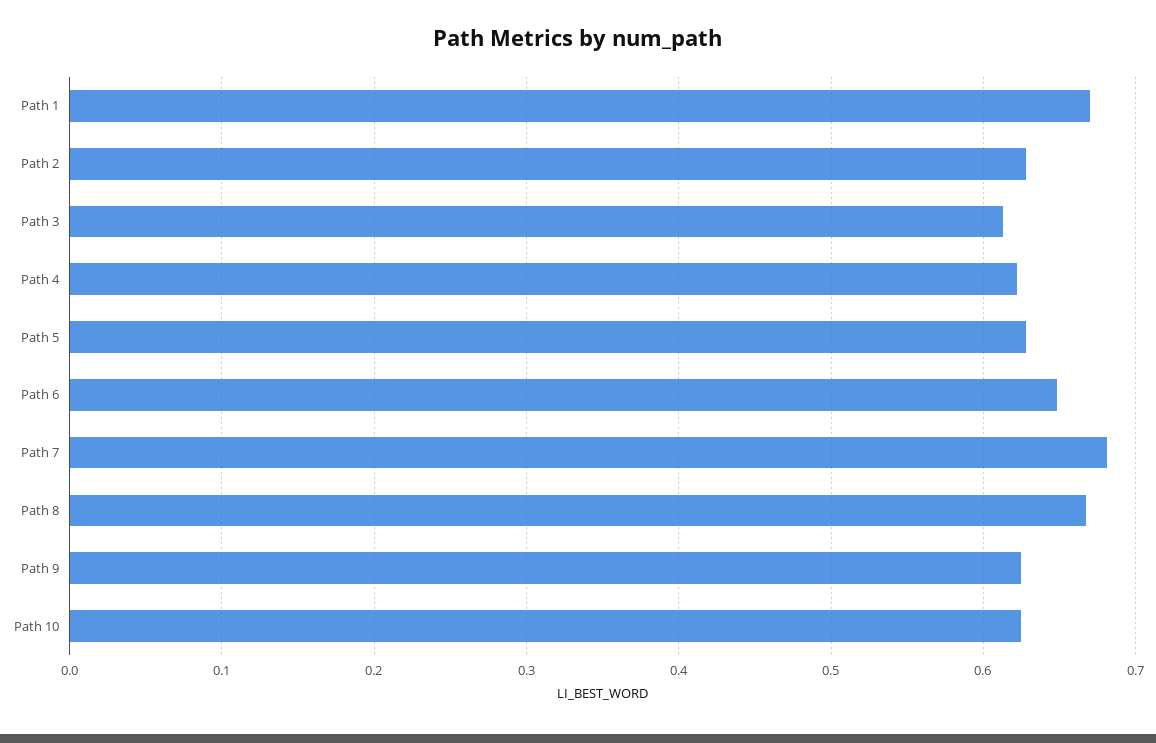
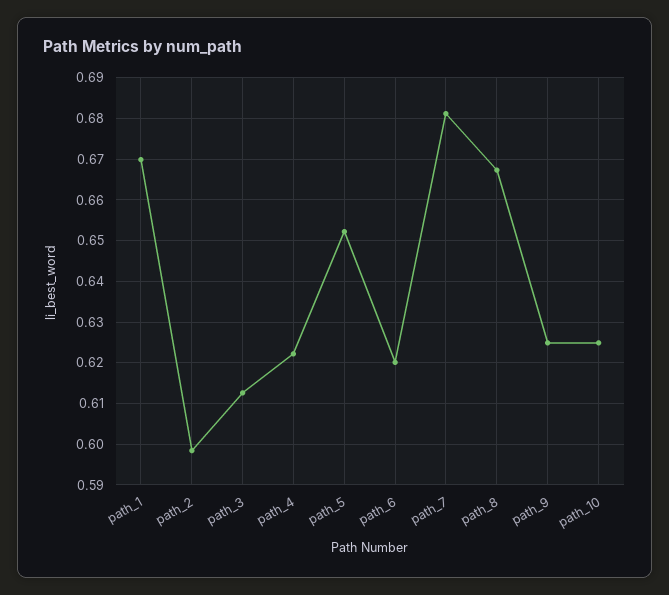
Path 2: 0.63 -> 0.598
Path 5: 0.63 -> 0.652
Path 6: 0.65 -> 0.62

